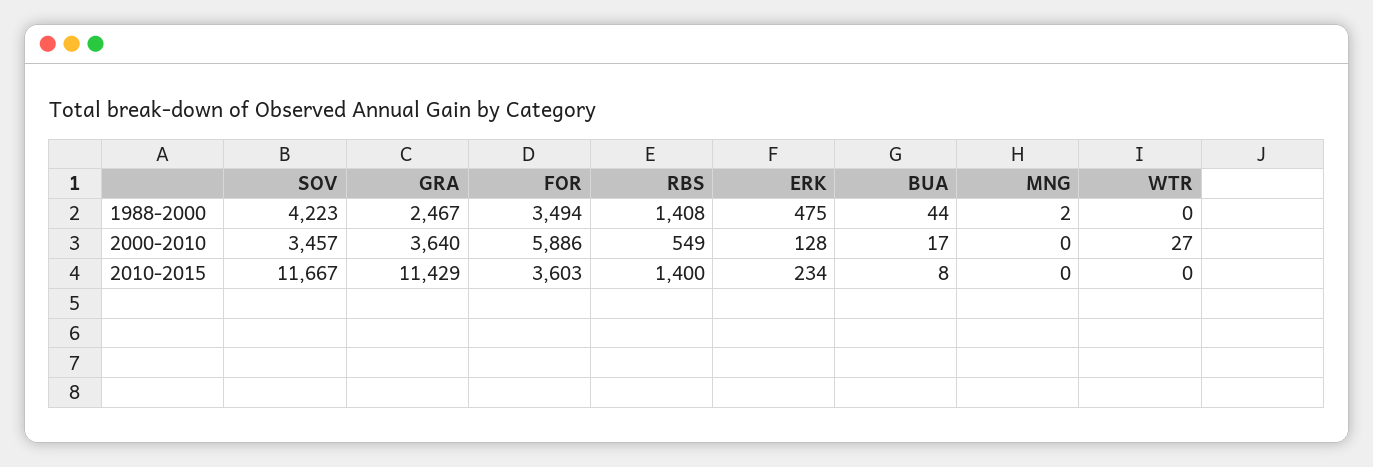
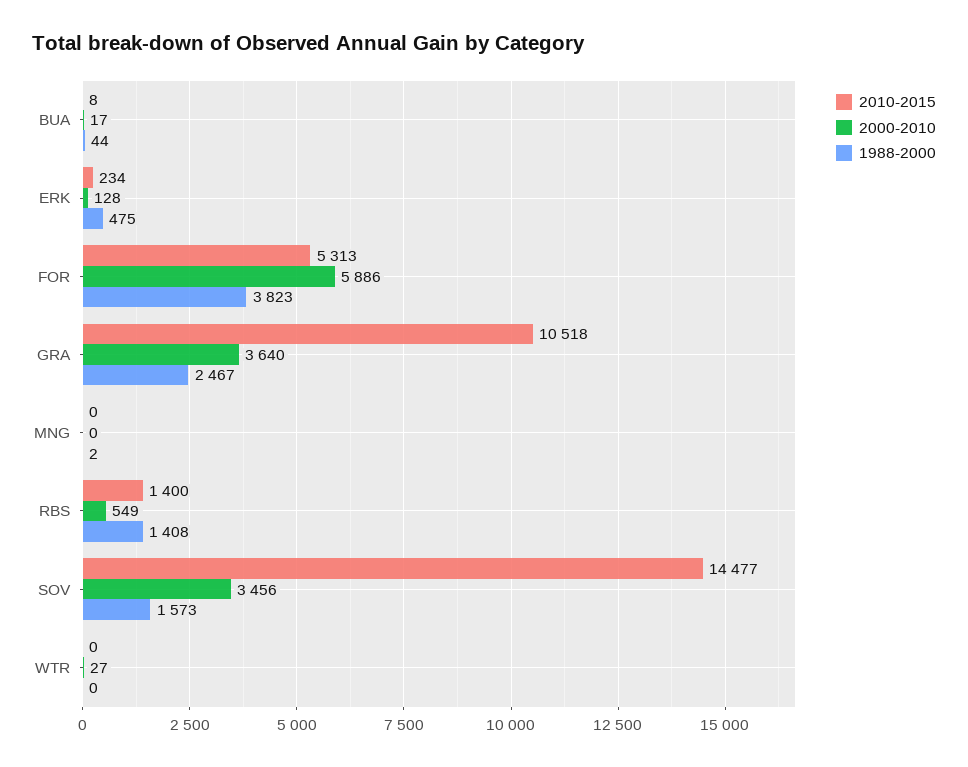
1988-2000, SOV: 4223 -> 1573
1988-2000, FOR: 3494 -> 3823
2000-2010, SOV: 3457 -> 3456
2010-2015, SOV: 11667 -> 14477
2010-2015, GRA: 11429 -> 10518
2010-2015, FOR: 3603 -> 5313

